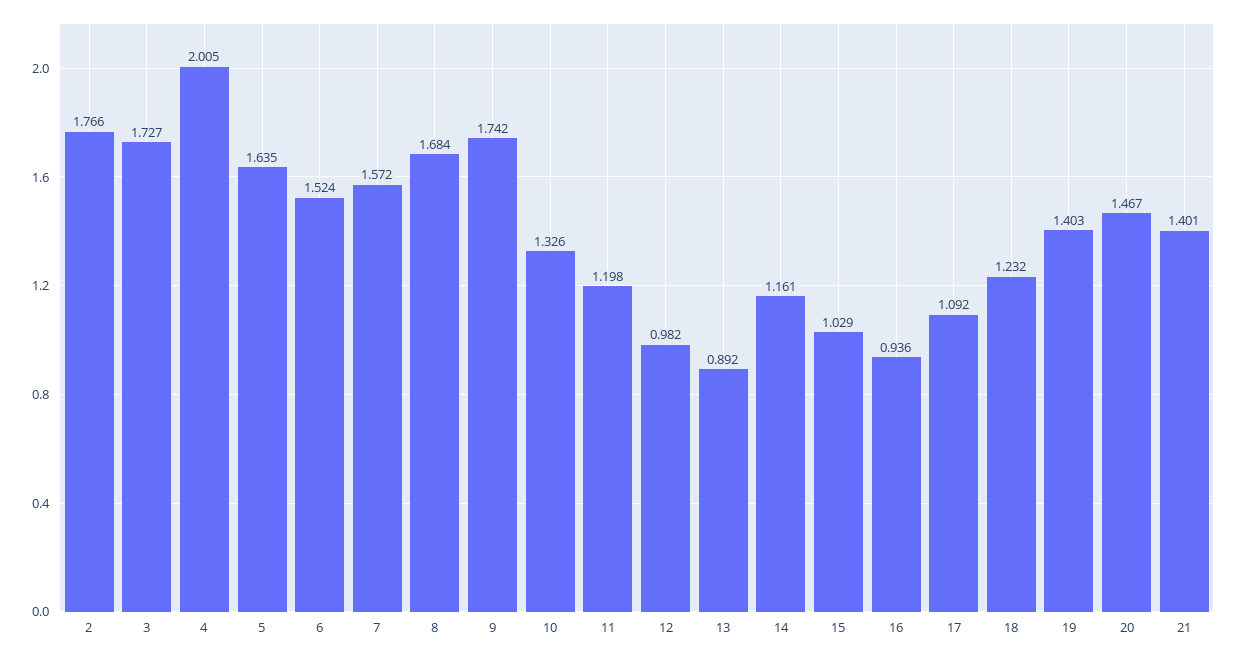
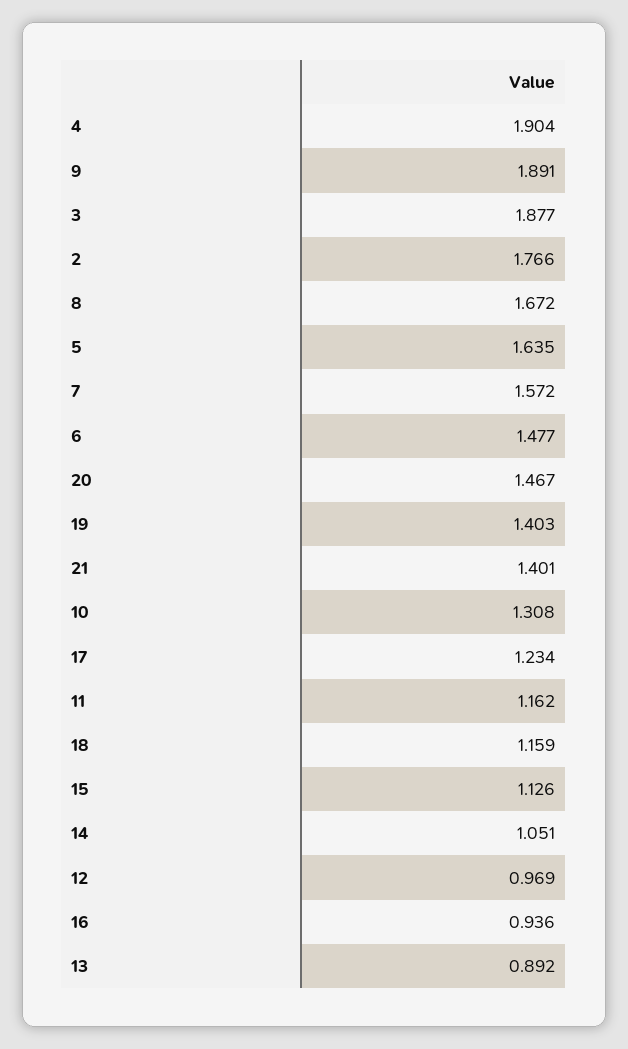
3: 1.727 -> 1.877
4: 2.005 -> 1.904
6: 1.524 -> 1.477
8: 1.684 -> 1.672
9: 1.742 -> 1.891
10: 1.326 -> 1.308
11: 1.198 -> 1.162
12: 0.982 -> 0.969
14: 1.161 -> 1.051
15: 1.029 -> 1.126
17: 1.092 -> 1.234
18: 1.232 -> 1.159

